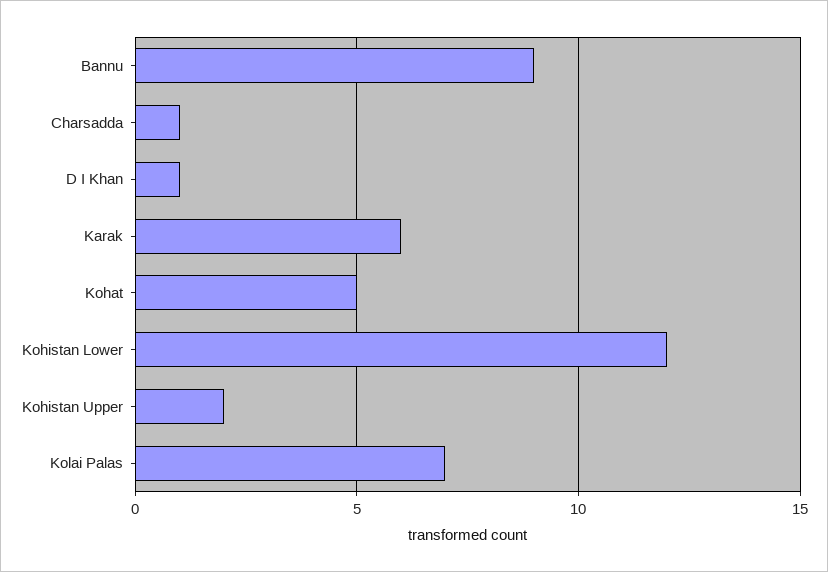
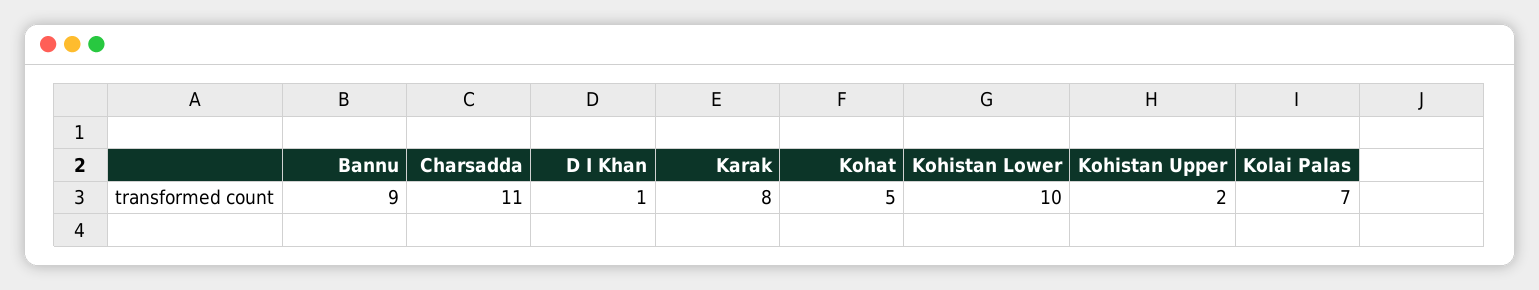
Charsadda: 1 -> 11
Karak: 6 -> 8
Kohistan Lower: 12 -> 10

